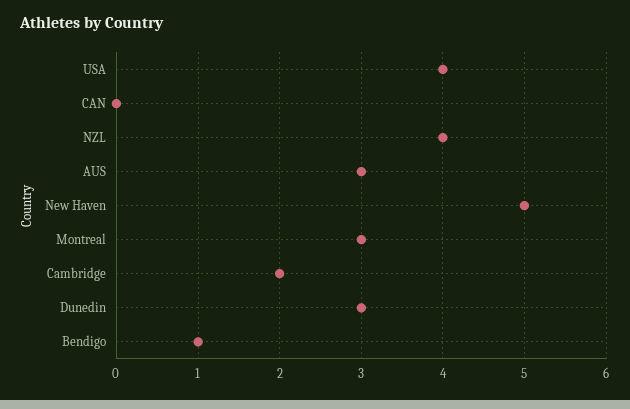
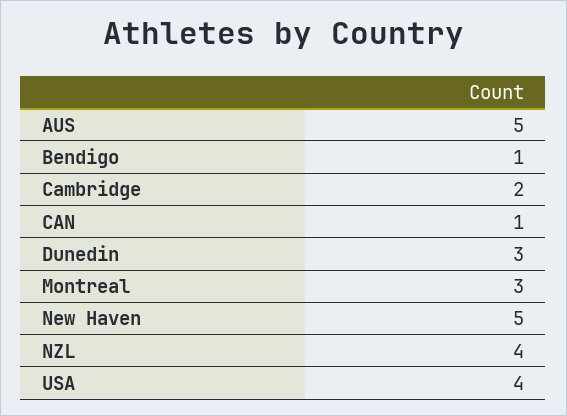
CAN: 0 -> 1
AUS: 3 -> 5

